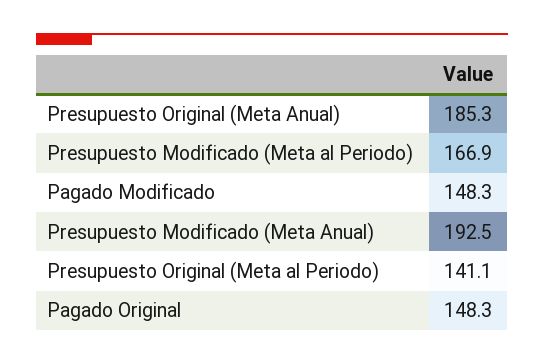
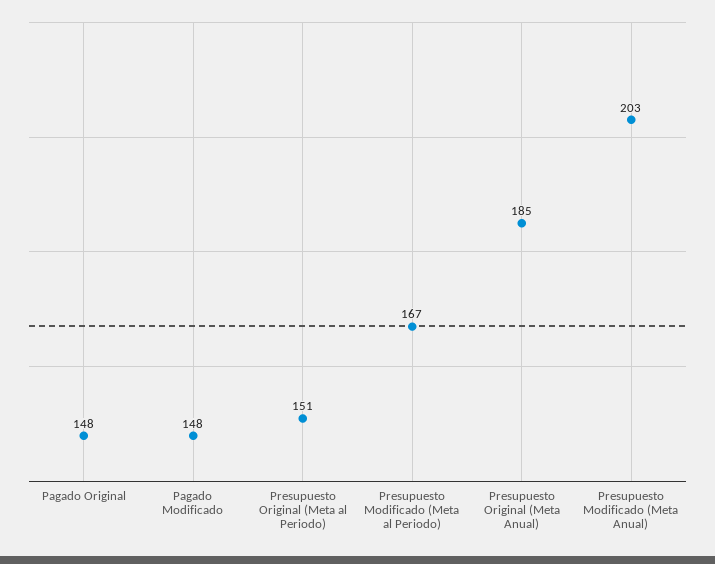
Presupuesto Modificado (Meta Anual): 192.5 -> 203
Presupuesto Original (Meta al Periodo): 141.1 -> 151

